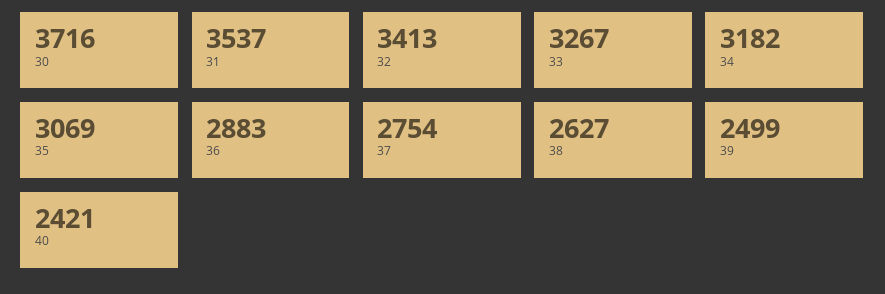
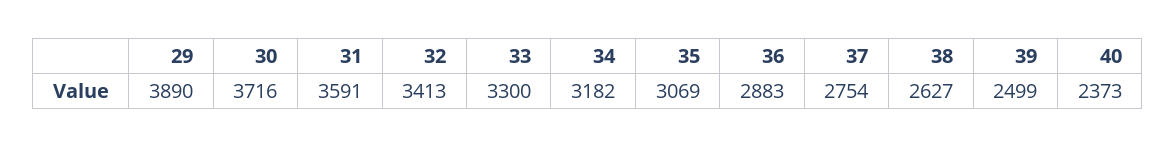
31: 3537 -> 3591
33: 3267 -> 3300
40: 2421 -> 2373
29: none -> 3890

